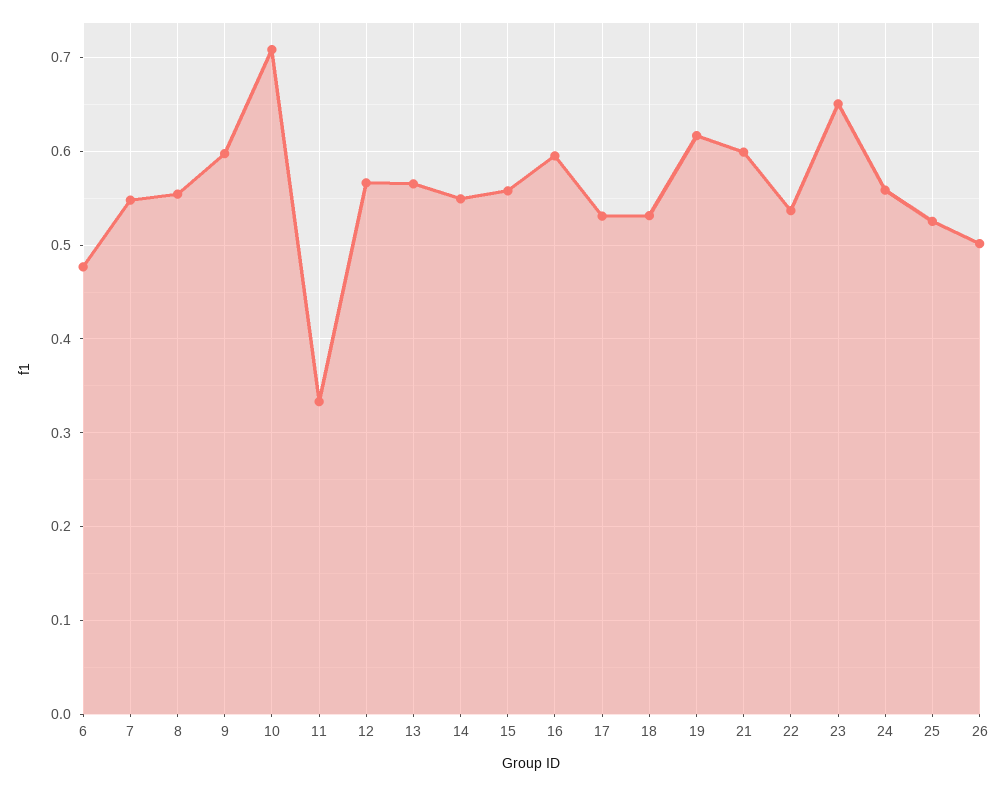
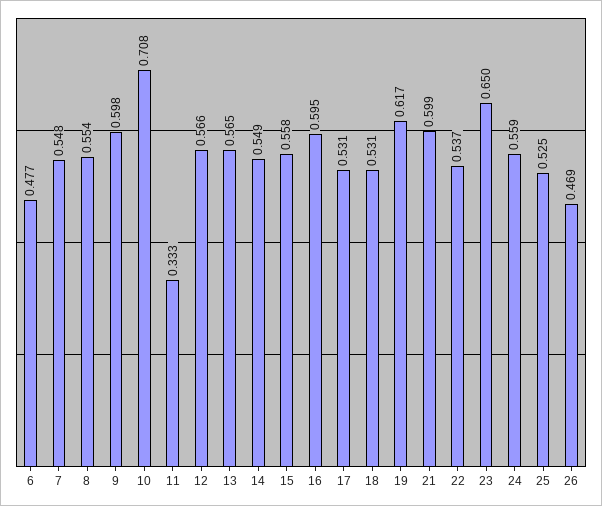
26: 0.5 -> 0.469

